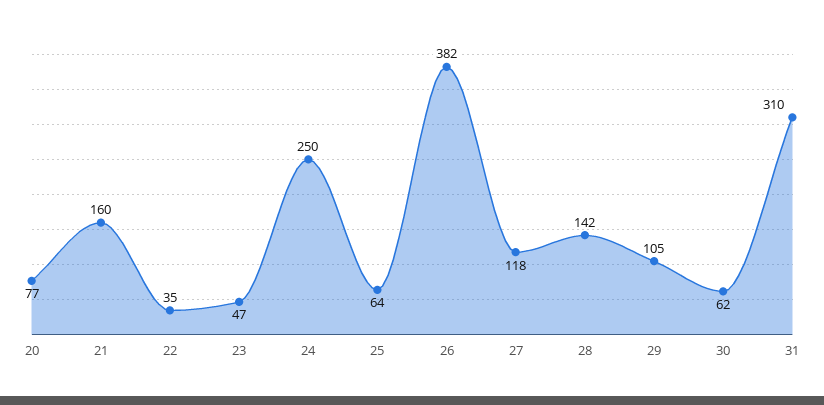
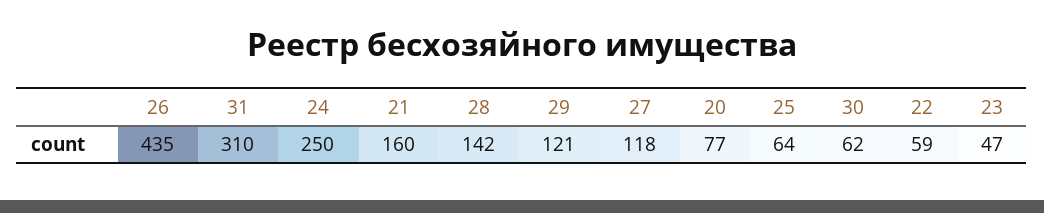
22: 35 -> 59
26: 382 -> 435
29: 105 -> 121

